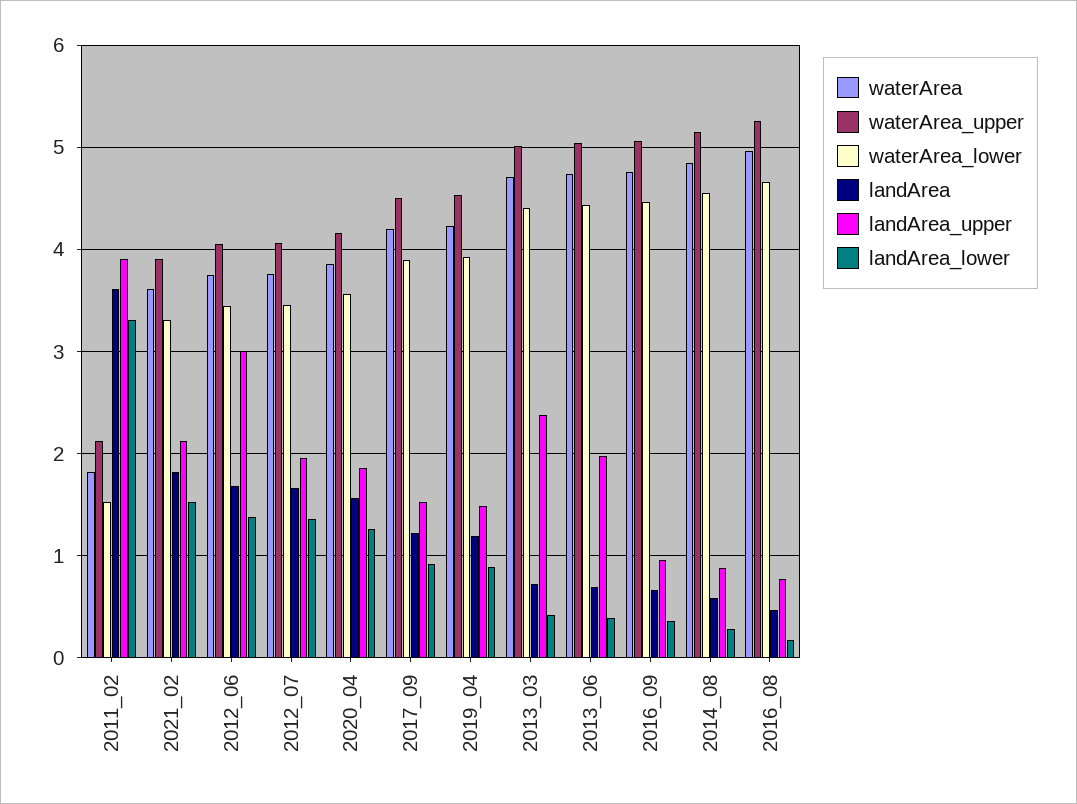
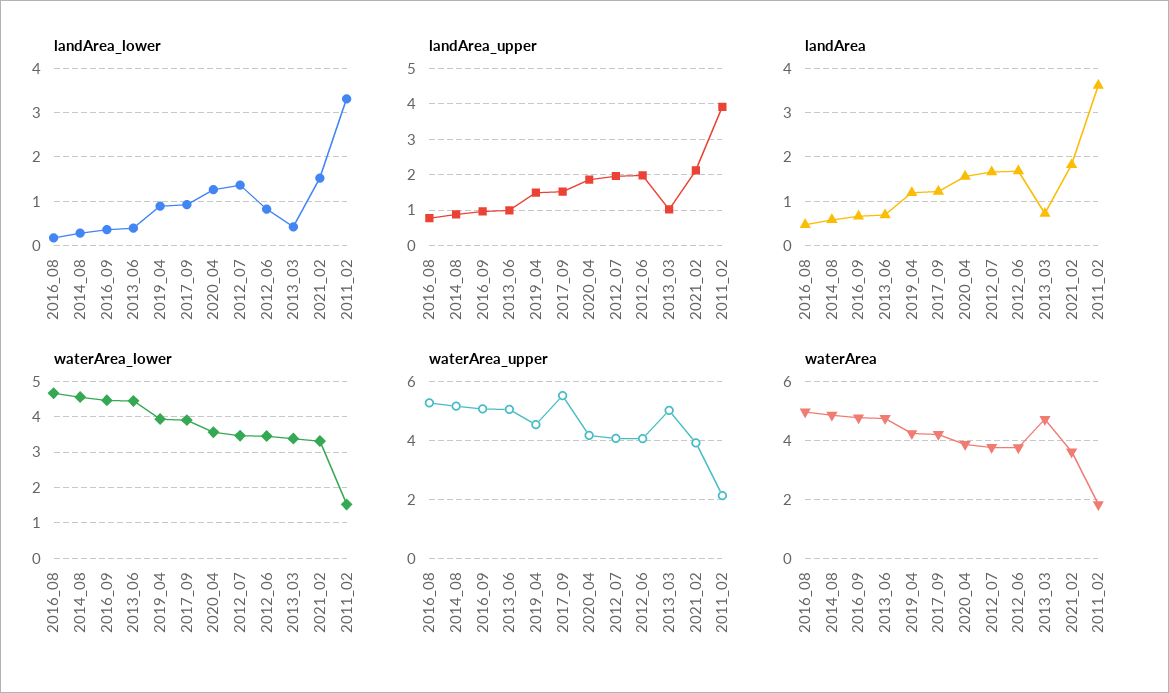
landArea_upper, 2012_06: 3 -> 2
landArea_lower, 2012_06: 1.4 -> 0.8
waterArea_upper, 2017_09: 4.5 -> 5.5
waterArea_lower, 2013_03: 4.4 -> 3.4
landArea_upper, 2013_03: 2.4 -> 1
landArea_upper, 2013_06: 2 -> 1

